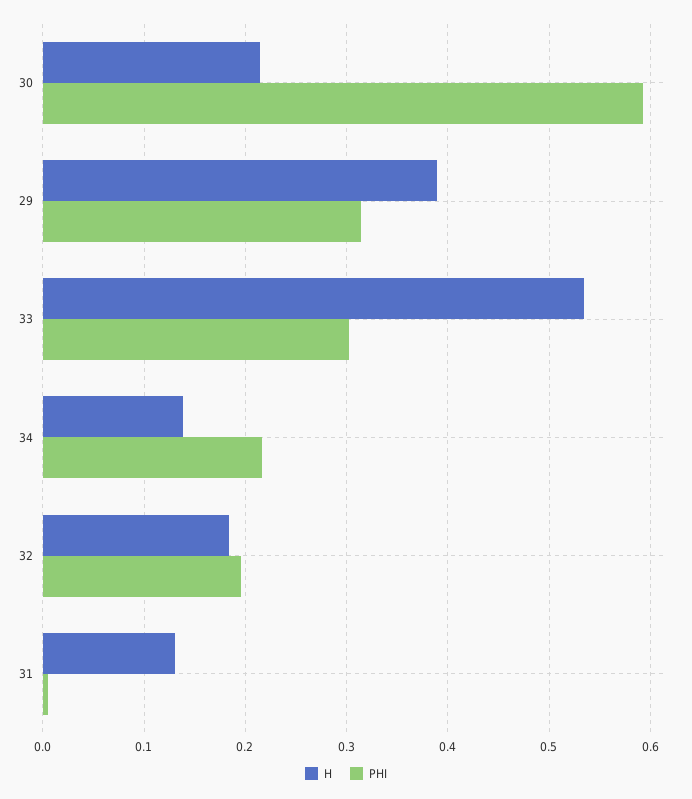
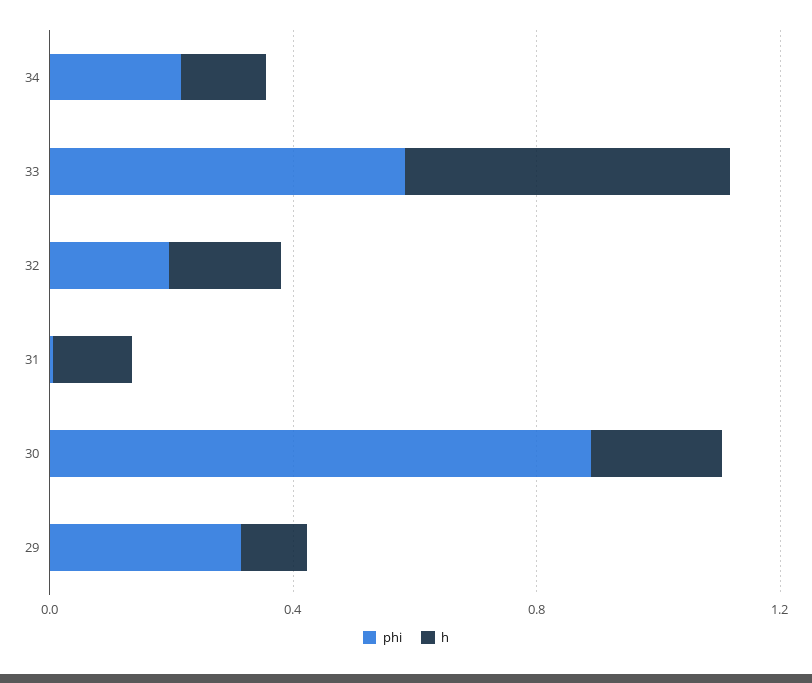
PHI, 30: 0.59 -> 0.9
H, 29: 0.39 -> 0.1
PHI, 33: 0.3 -> 0.6

